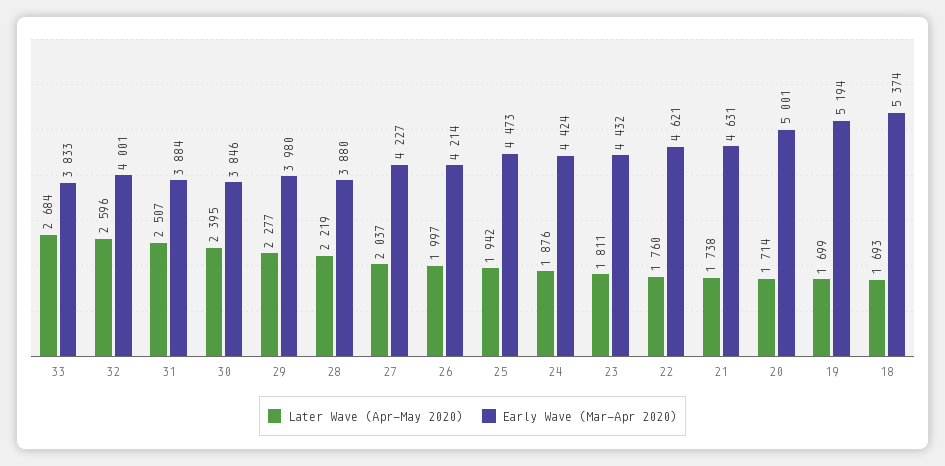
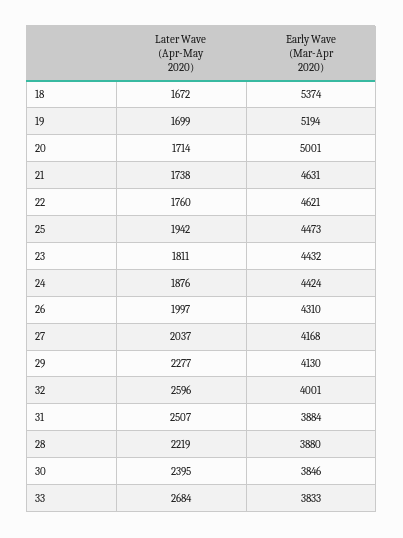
Early Wave (Mar-Apr 2020), 29: 3980 -> 4130
Early Wave (Mar-Apr 2020), 27: 4227 -> 4168
Early Wave (Mar-Apr 2020), 26: 4214 -> 4310
Later Wave (Apr-May 2020), 18: 1693 -> 1672

